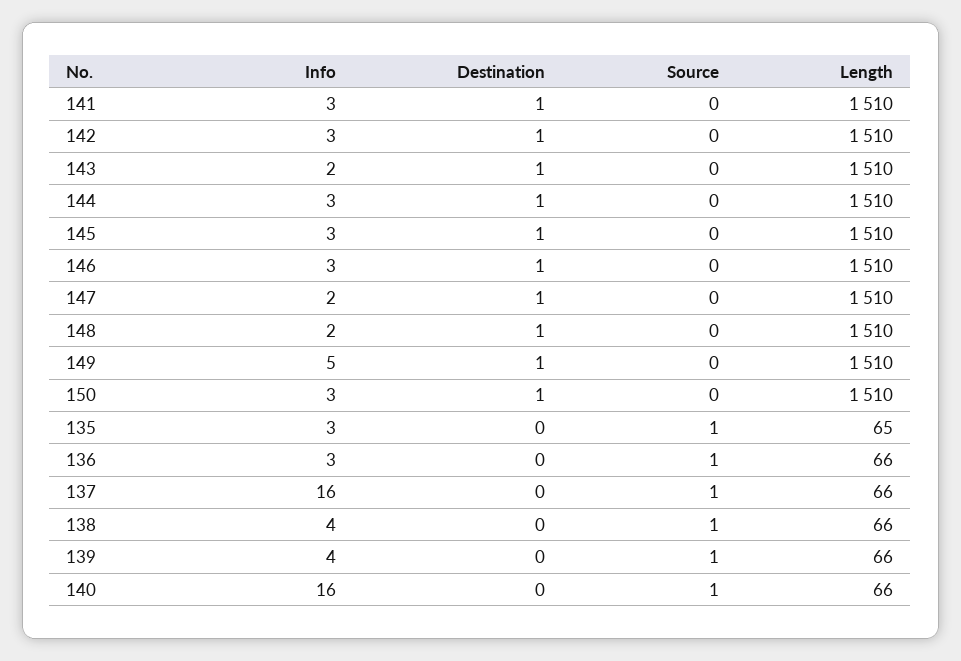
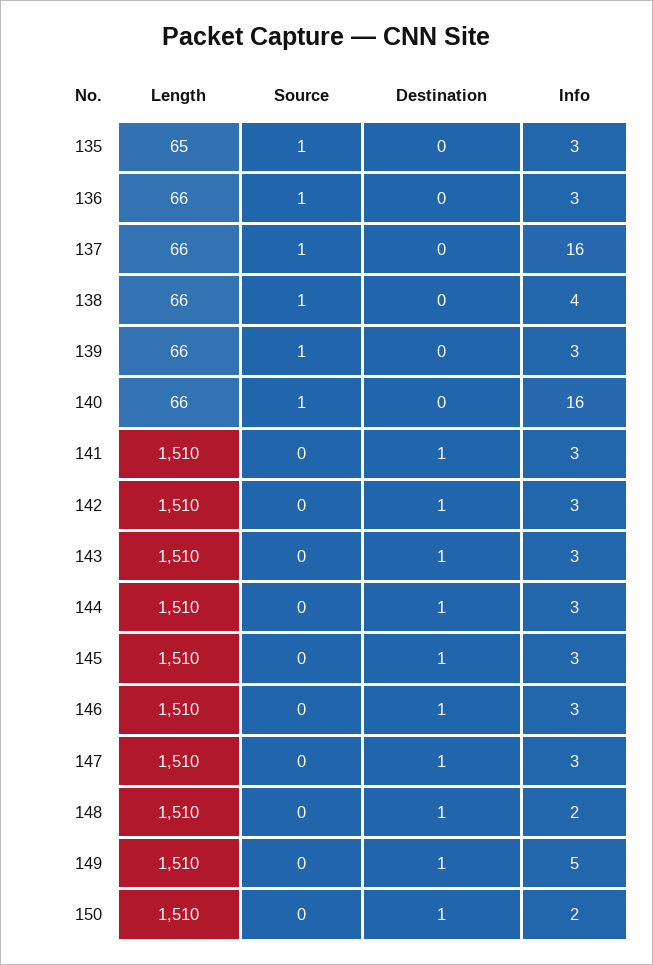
Info, 143: 2 -> 3
Info, 147: 2 -> 3
Info, 150: 3 -> 2
Info, 139: 4 -> 3

